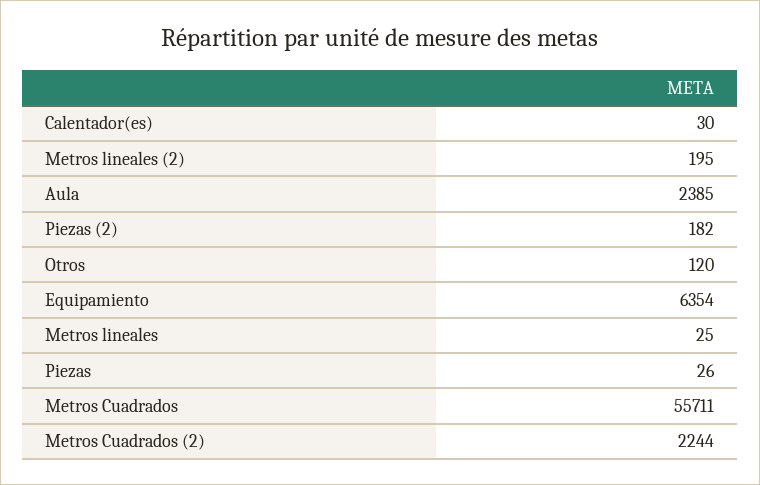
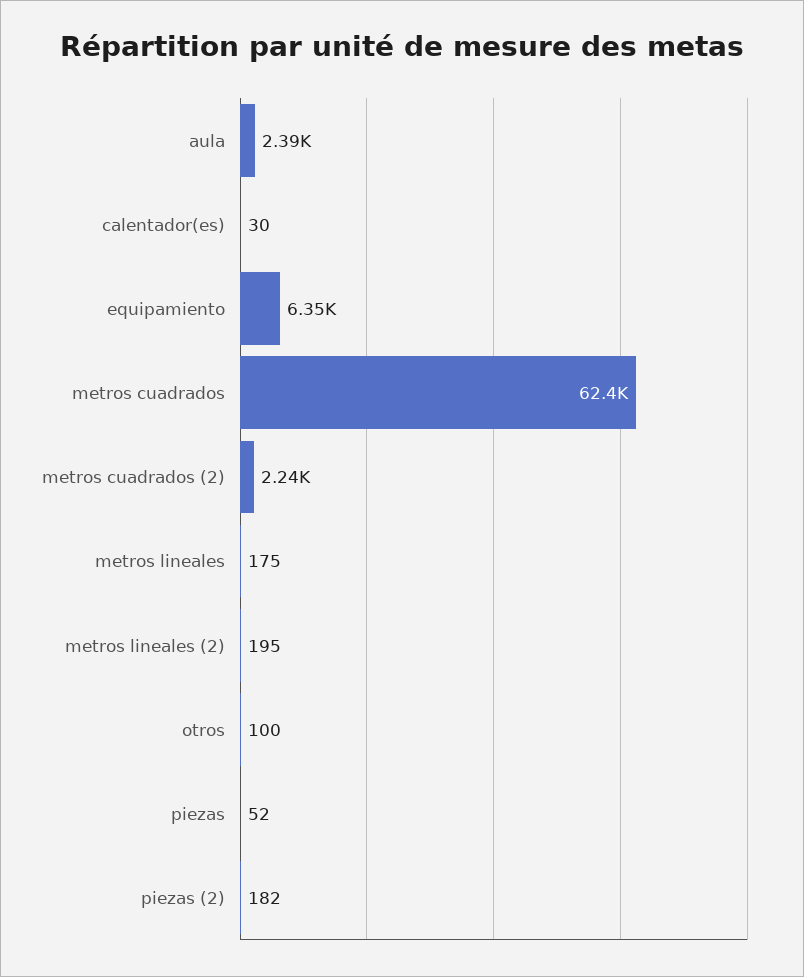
Otros: 120 -> 100
Metros lineales: 25 -> 175
Piezas: 26 -> 52
Metros Cuadrados: 55711 -> 62400

